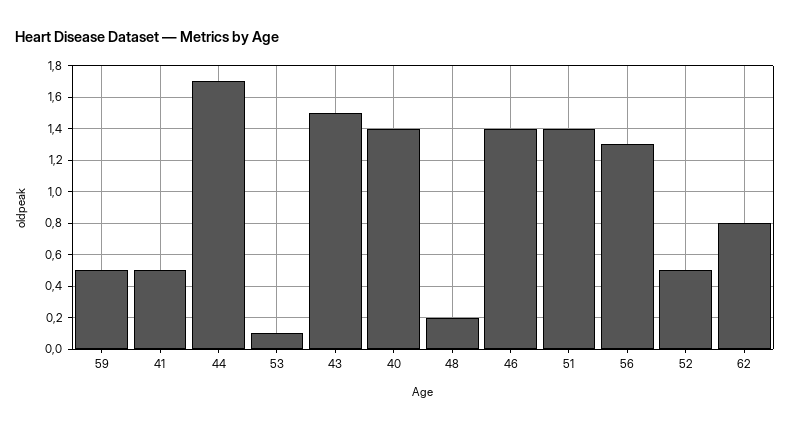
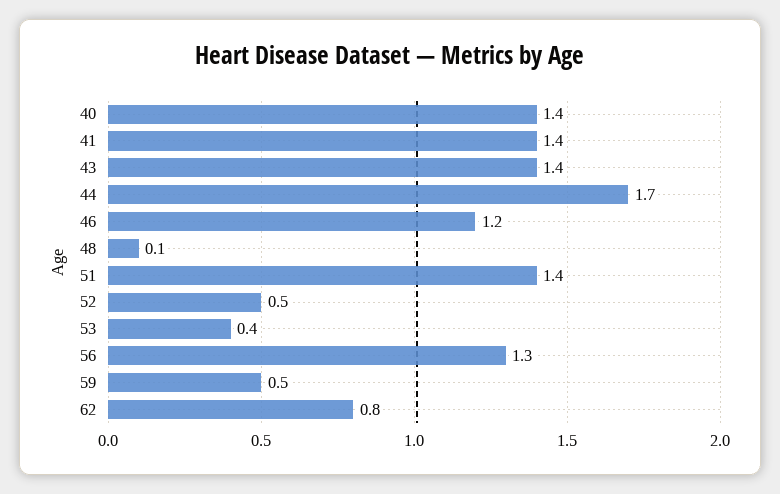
41: 0.5 -> 1.4
53: 0.1 -> 0.4
43: 1.5 -> 1.4
48: 0.2 -> 0.1
46: 1.4 -> 1.2

